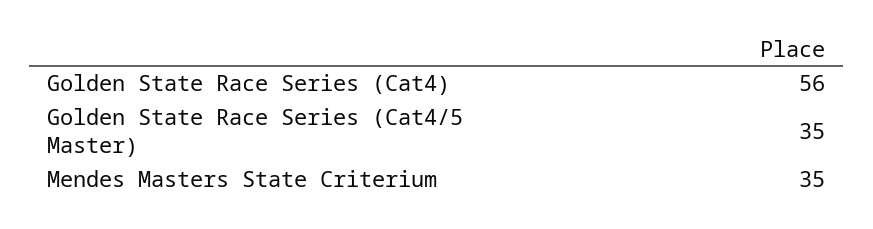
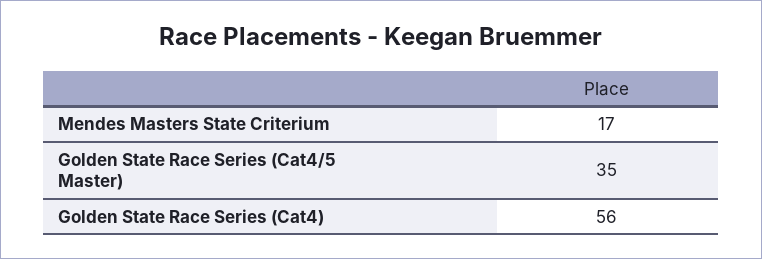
Mendes Masters State Criterium: 35 -> 17

